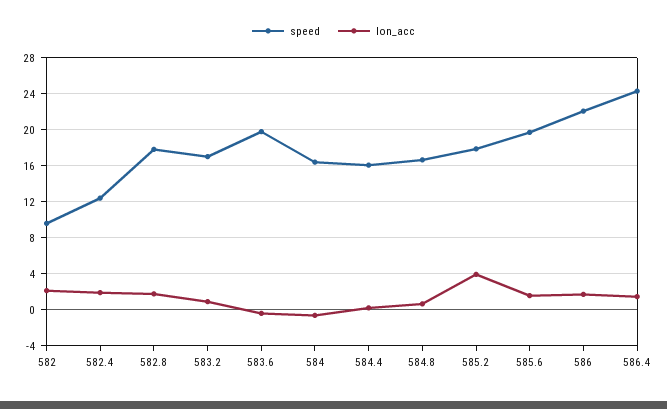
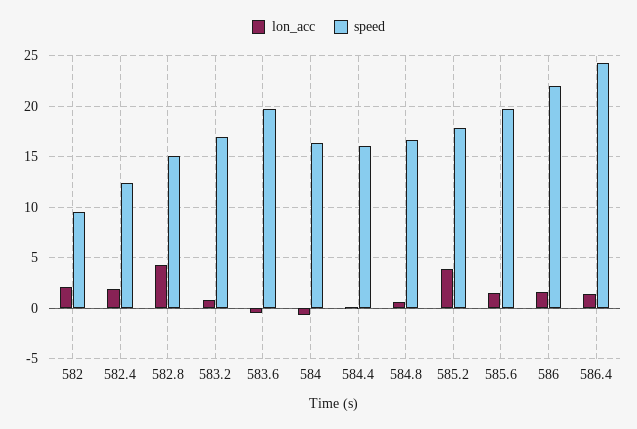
speed, 582.8: 18 -> 15
lon_acc, 582.8: 2 -> 4

